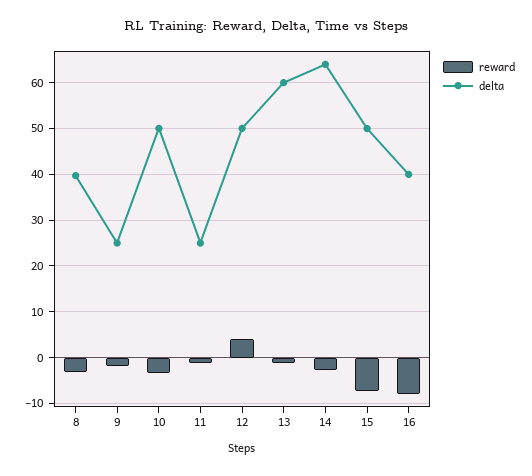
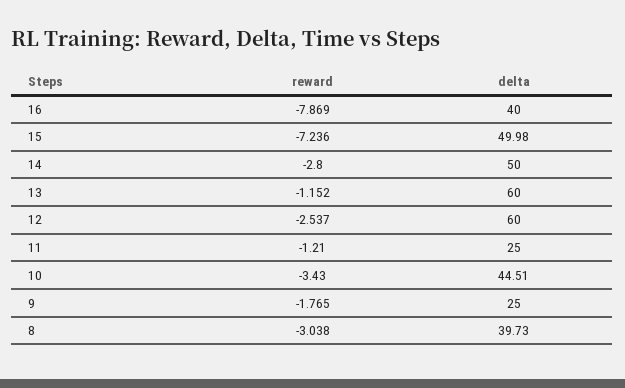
delta, 10: 50 -> 44.51
reward, 12: 4 -> -2.537
delta, 12: 50 -> 60
delta, 14: 64 -> 50

